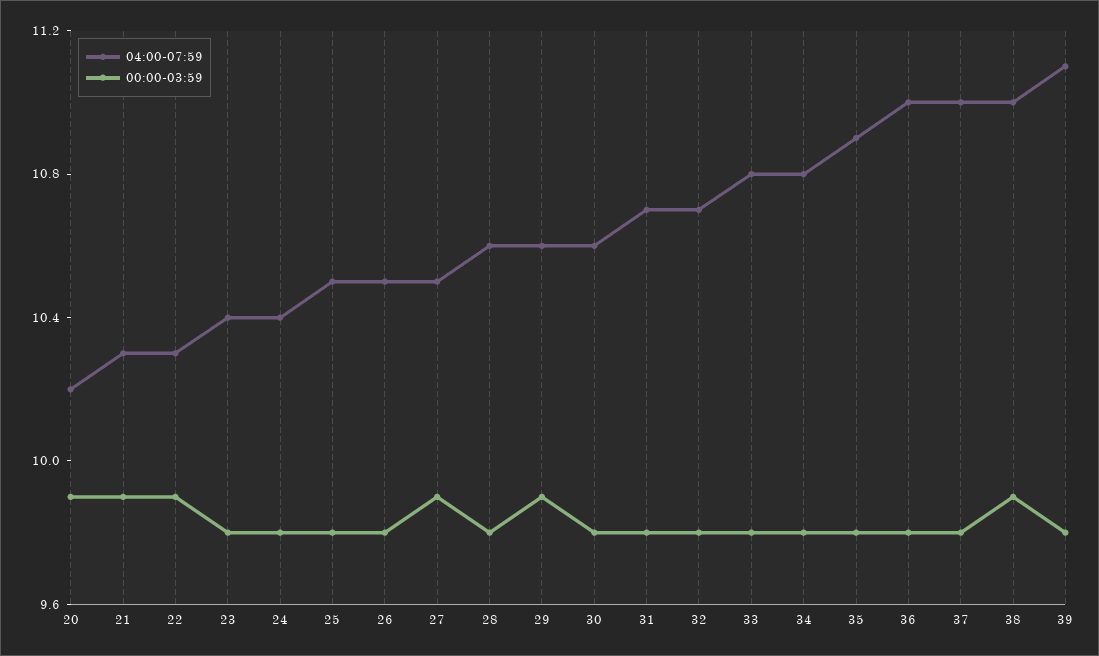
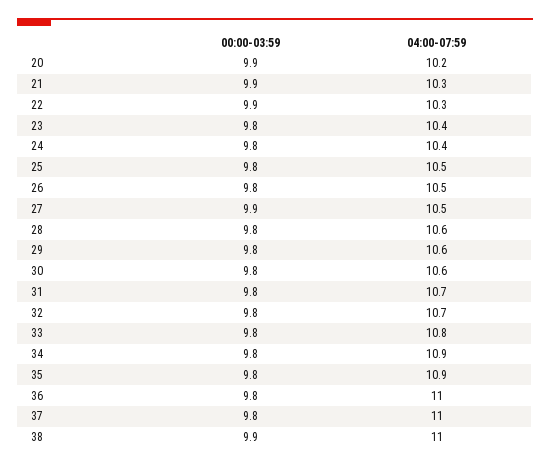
00:00-03:59, 29: 9.9 -> 9.8
04:00-07:59, 34: 10.8 -> 10.9
04:00-07:59, 39: 11.1 -> none
00:00-03:59, 39: 9.8 -> none

